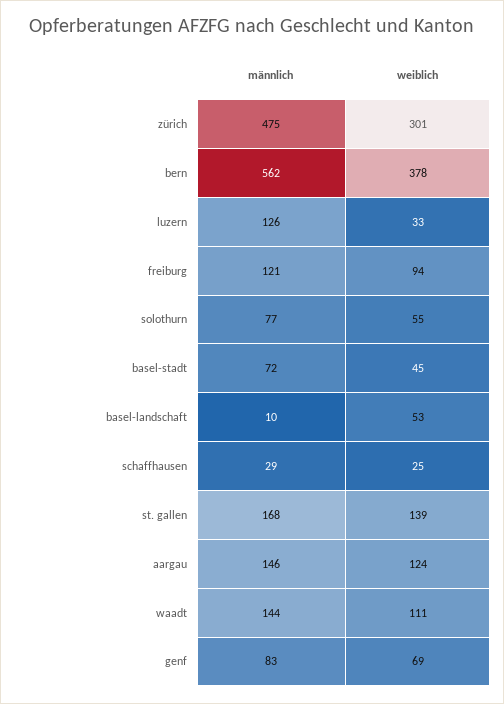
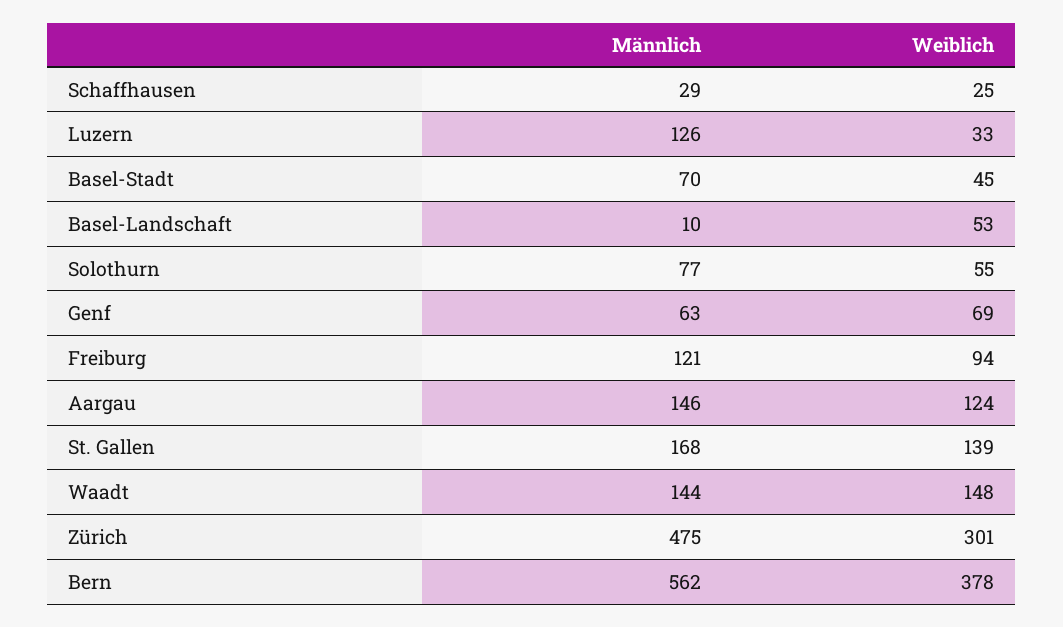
männlich, basel-stadt: 72 -> 70
weiblich, waadt: 111 -> 148
männlich, genf: 83 -> 63

